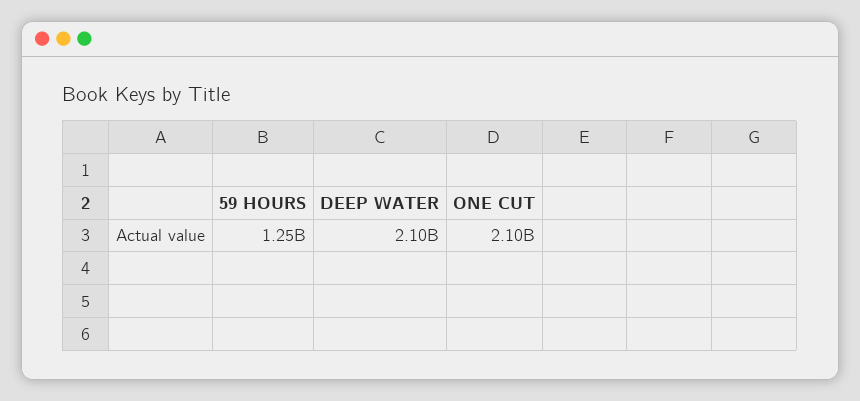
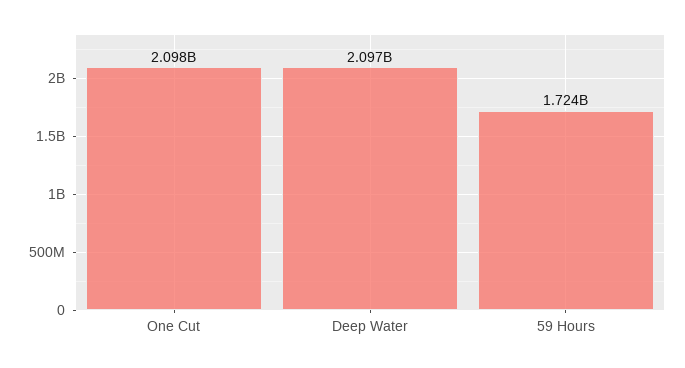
59 HOURS: 1250000000 -> 1724000000

